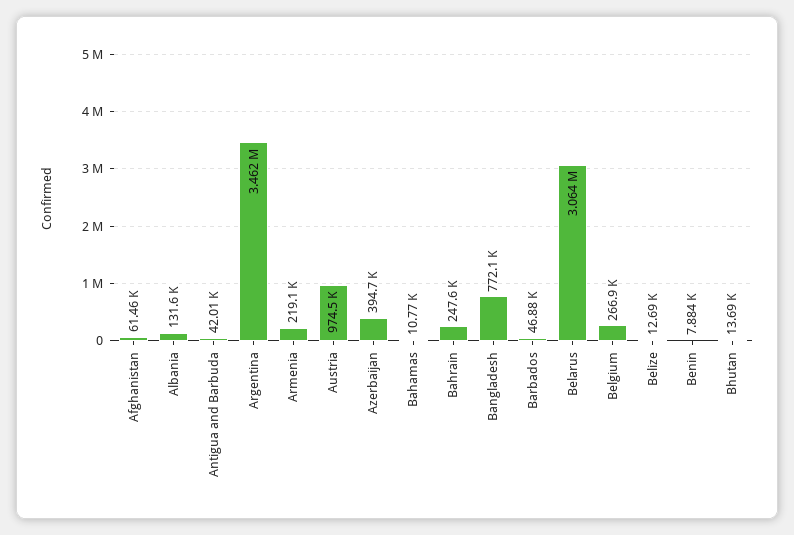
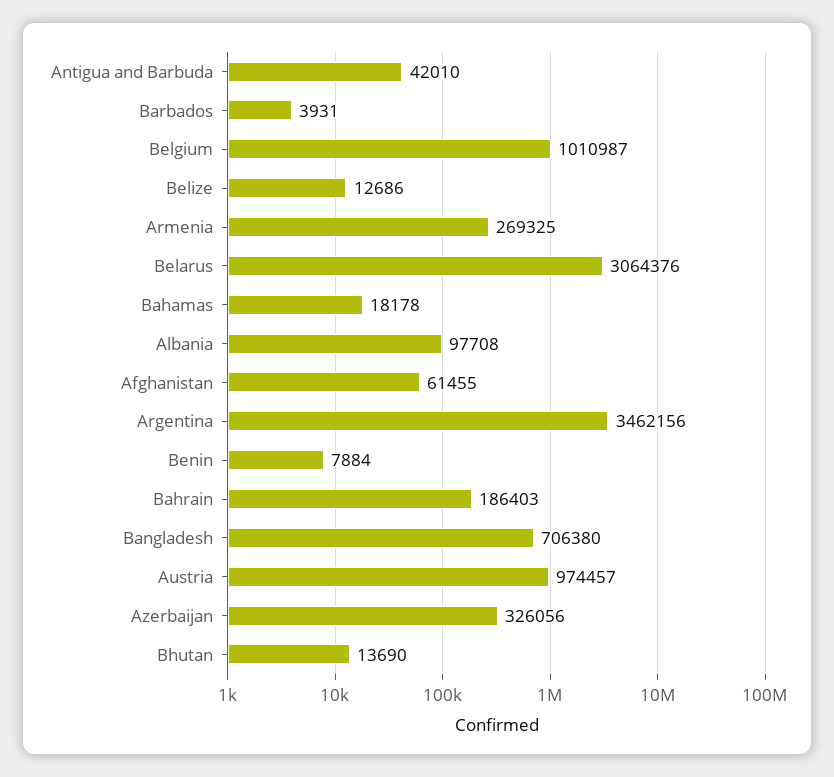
Albania: 131600 -> 97708
Armenia: 219100 -> 269325
Azerbaijan: 394700 -> 326056
Bahamas: 10770 -> 18178
Bahrain: 247600 -> 186403
Bangladesh: 772100 -> 706380
Barbados: 46880 -> 3931
Belgium: 266900 -> 1010987

